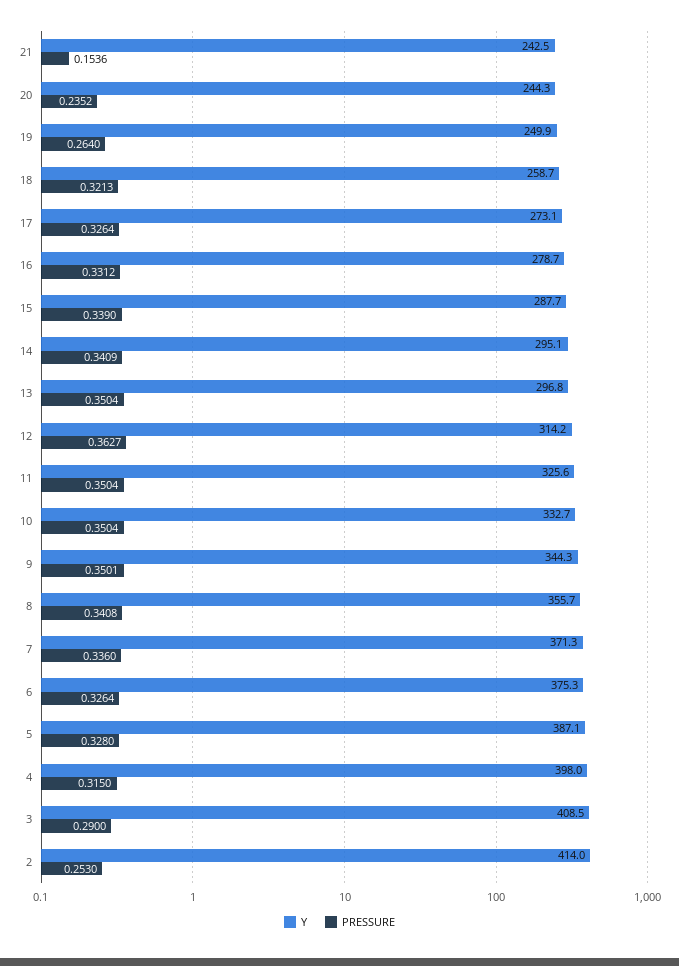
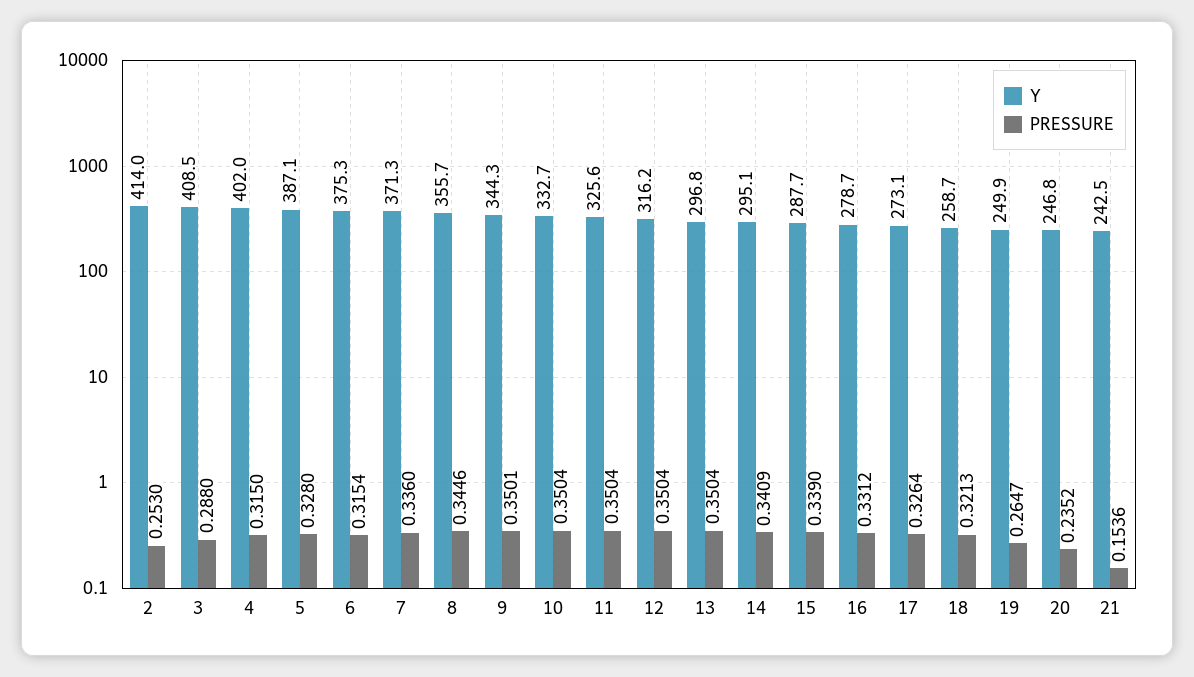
Y, 20: 244.3 -> 246.8
PRESSURE, 19: 0.264 -> 0.2647
Y, 12: 314.2 -> 316.2
PRESSURE, 12: 0.3627 -> 0.3504
PRESSURE, 8: 0.3408 -> 0.3446
PRESSURE, 6: 0.3264 -> 0.3154
Y, 4: 398 -> 402
PRESSURE, 3: 0.29 -> 0.288

